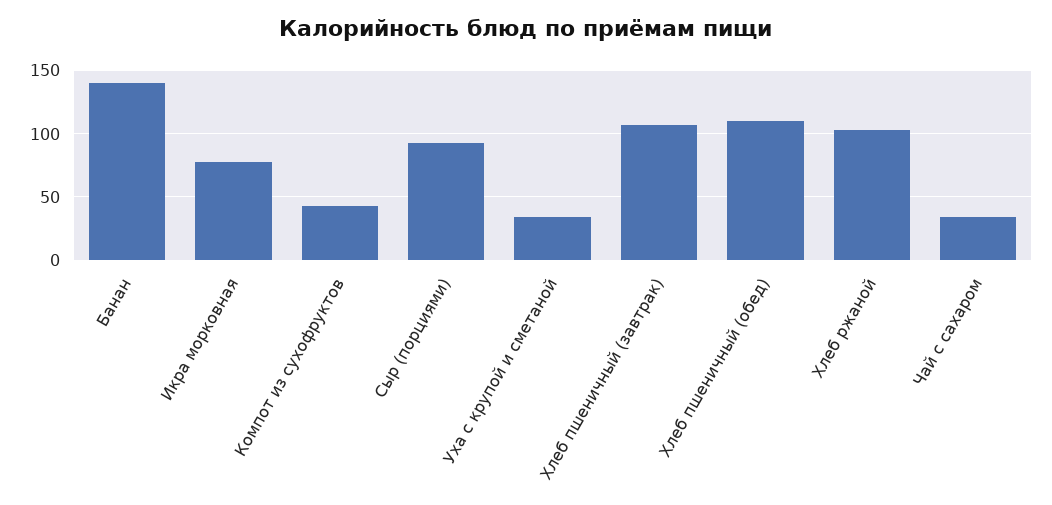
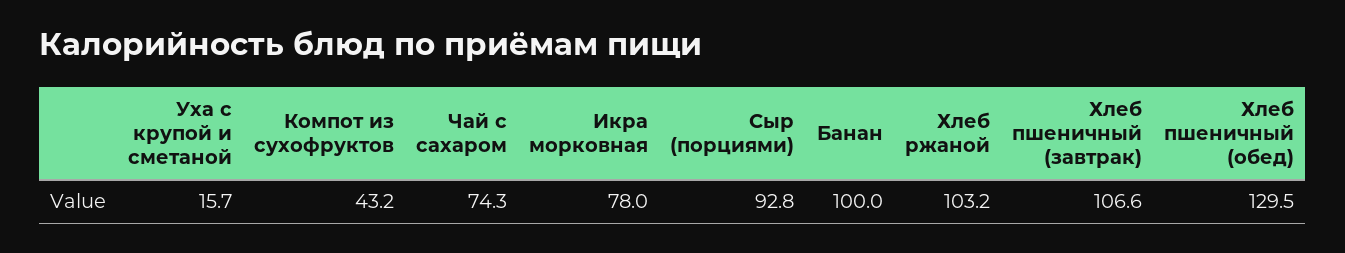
Банан: 140 -> 100
Уха с крупой и сметаной: 35 -> 15.7
Хлеб пшеничный (обед): 110 -> 129.5
Чай с сахаром: 35 -> 74.3

